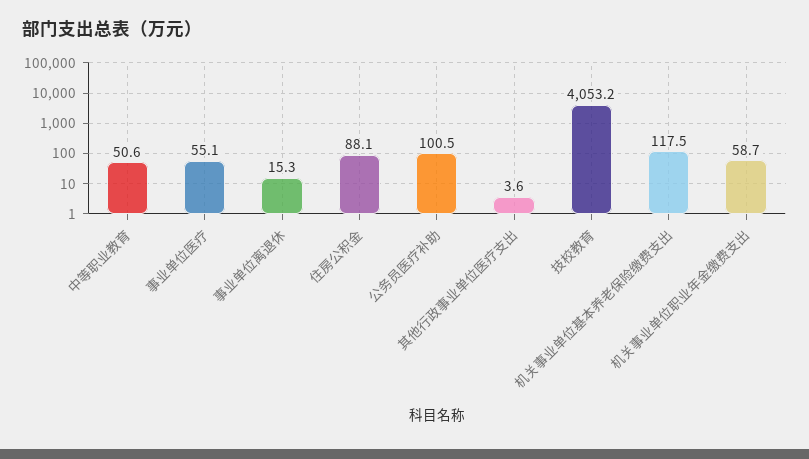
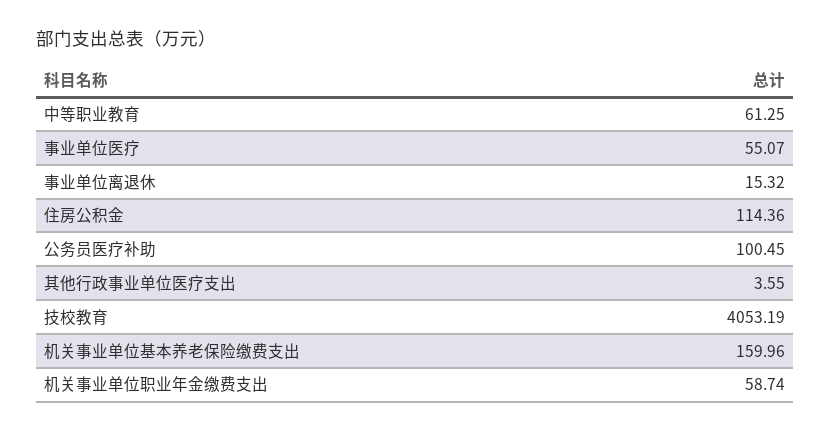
中等职业教育: 50.6 -> 61.25
住房公积金: 88.1 -> 114.36
机关事业单位基本养老保险缴费支出: 117.5 -> 159.96

